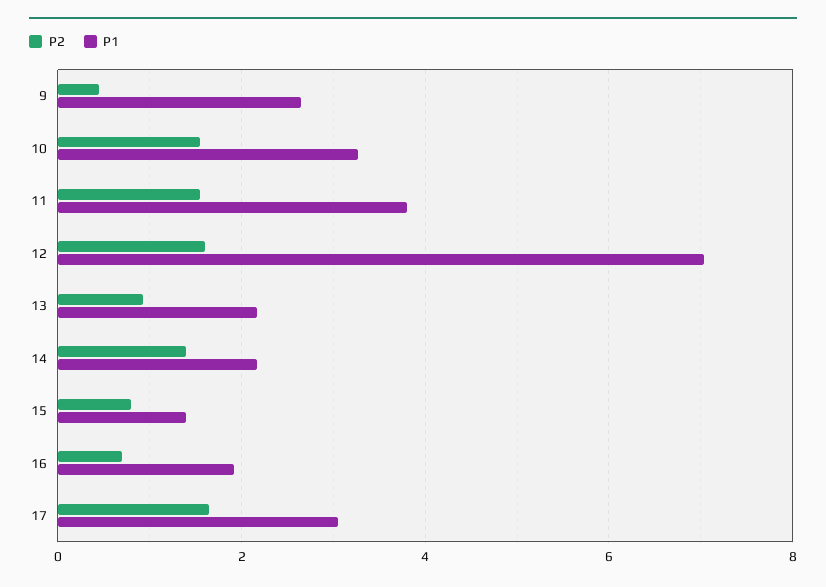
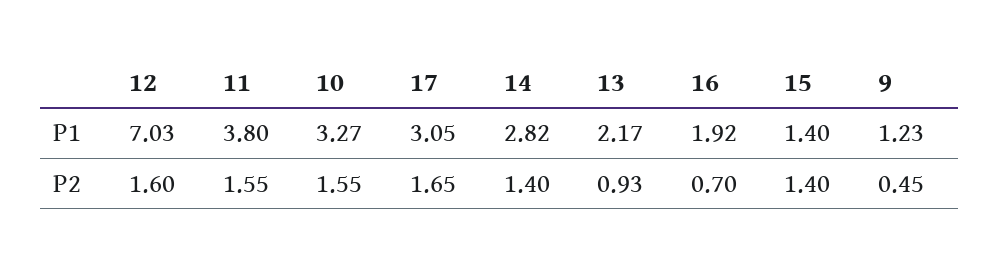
P1, 9: 2.6 -> 1.23
P1, 14: 2.2 -> 2.82
P2, 15: 0.8 -> 1.4

